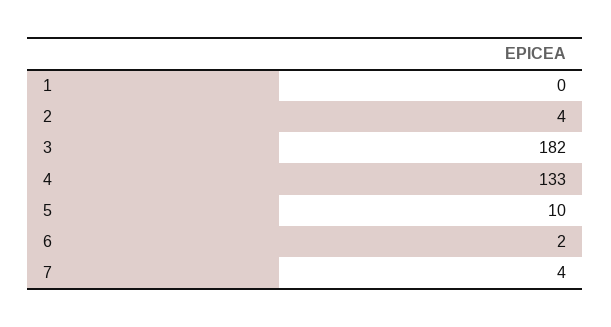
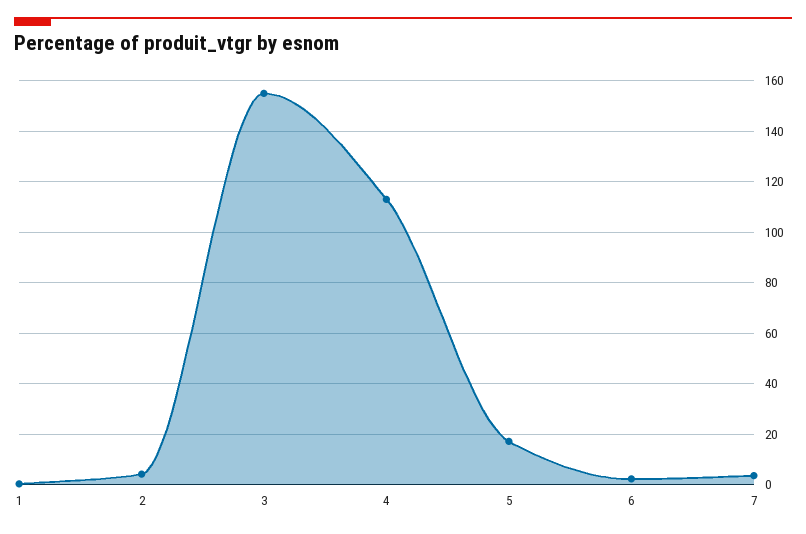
3: 182 -> 155
4: 133 -> 112.5
5: 10 -> 17.5

